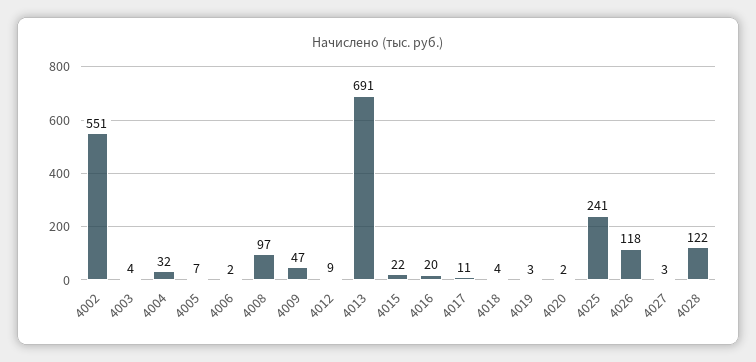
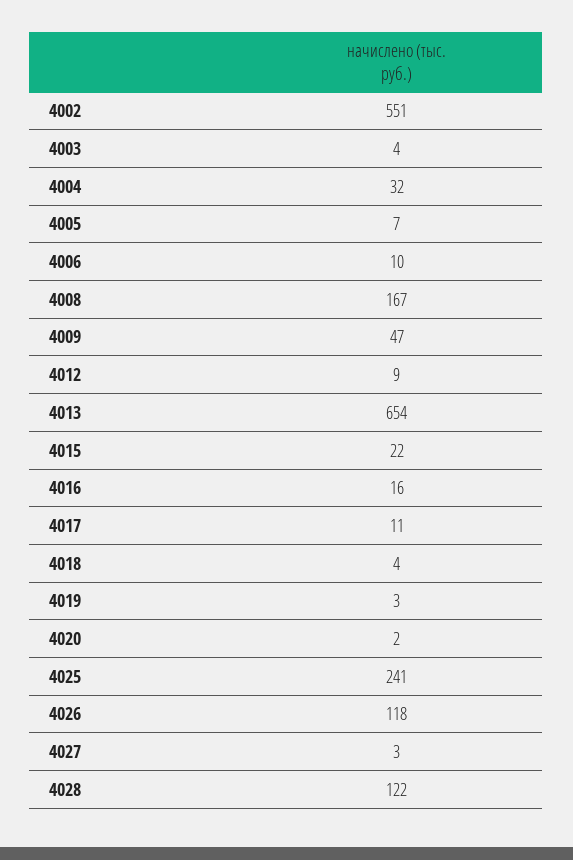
4006: 2 -> 10
4008: 97 -> 167
4013: 691 -> 654
4016: 20 -> 16

